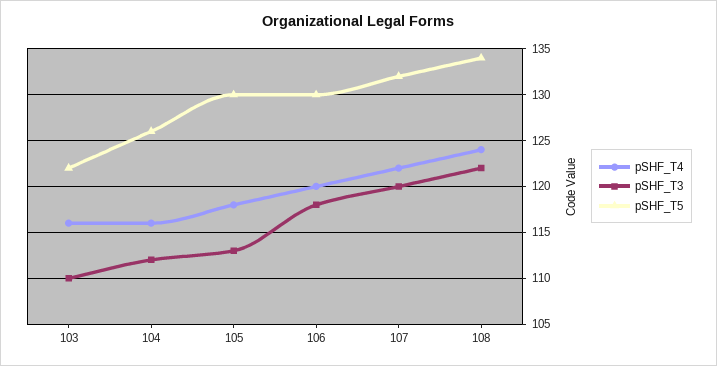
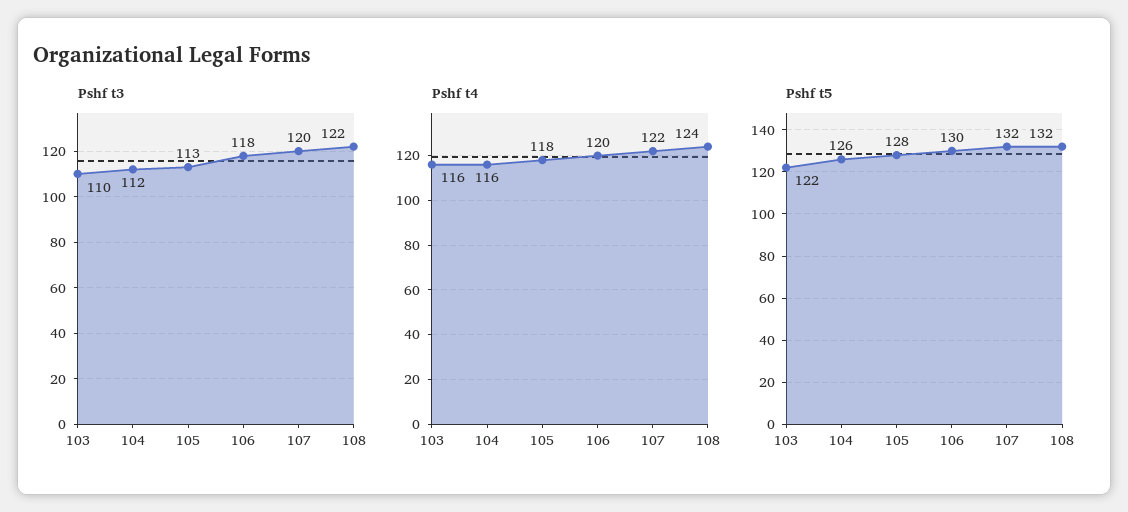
pSHF_T5, 105: 130 -> 128
pSHF_T5, 108: 134 -> 132

